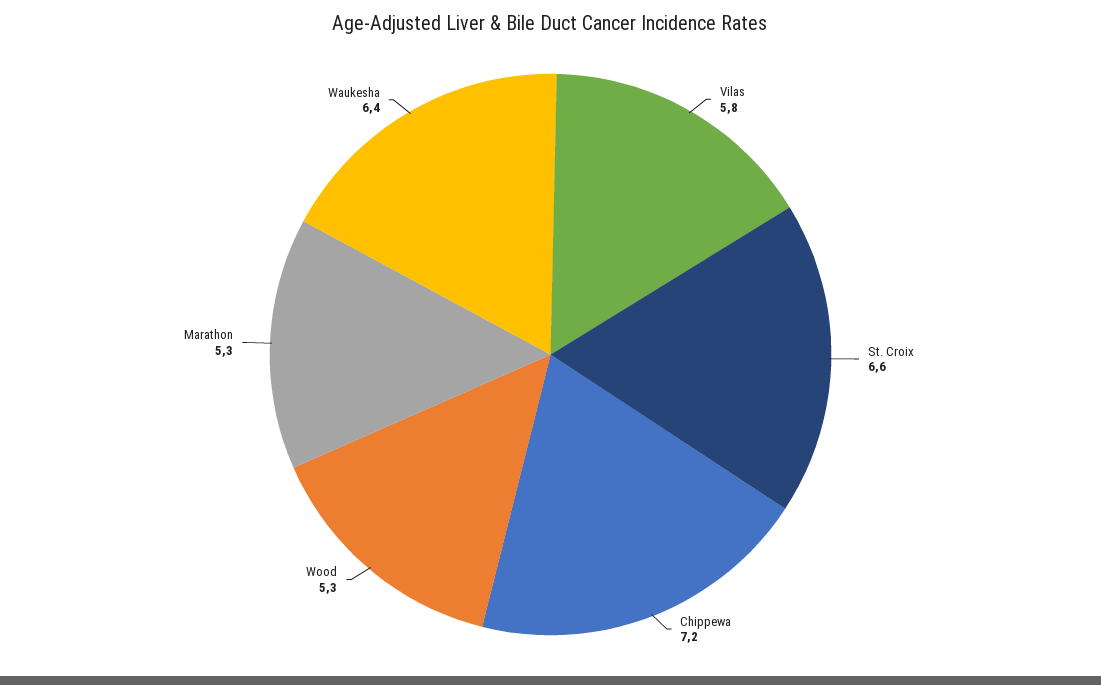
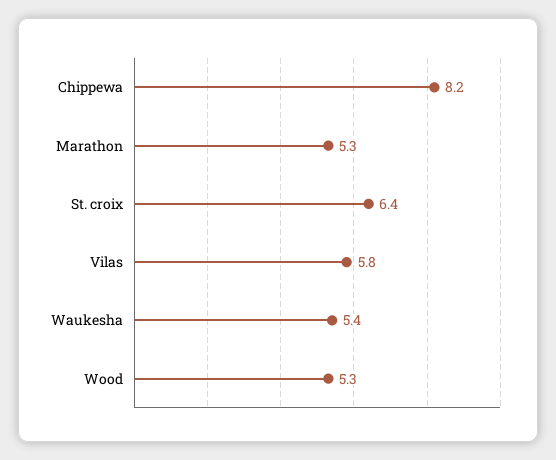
St. Croix: 6.6 -> 6.4
Chippewa: 7.2 -> 8.2
Waukesha: 6.4 -> 5.4

